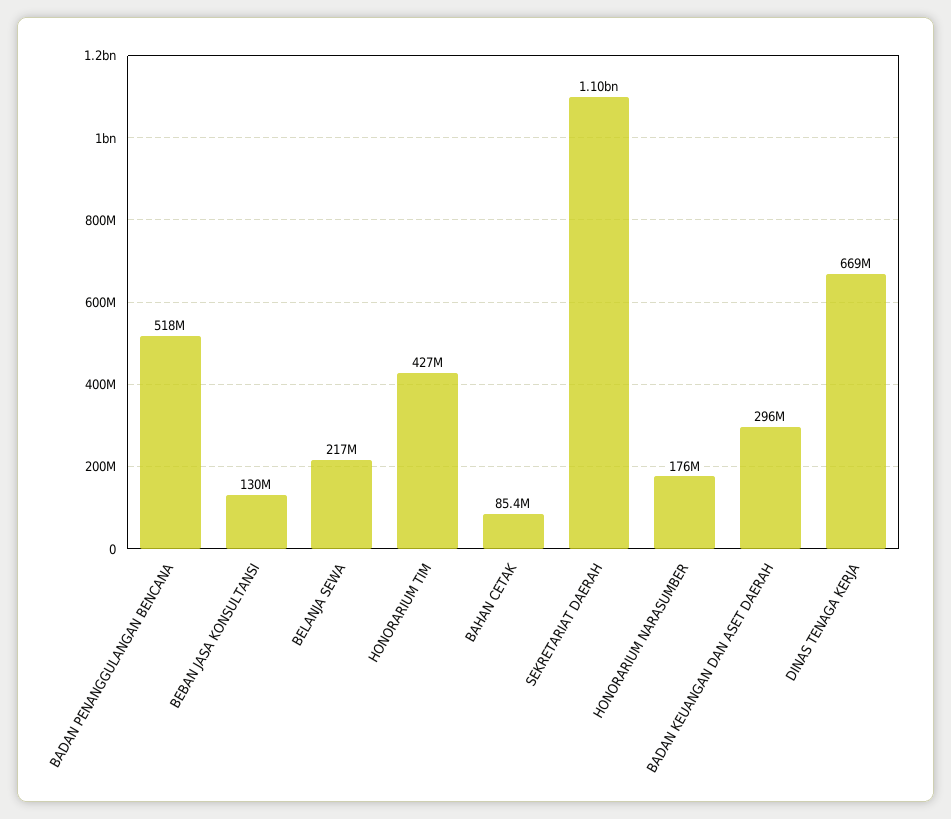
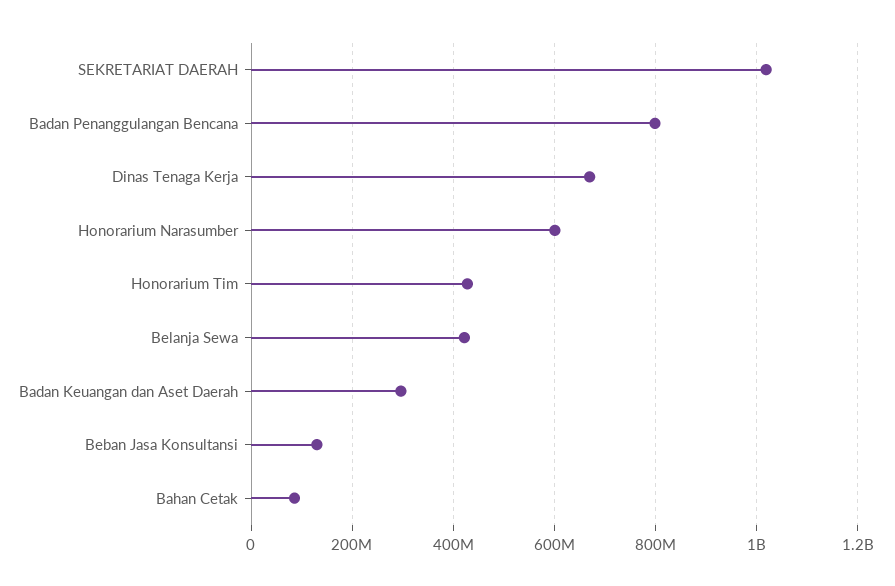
BADAN PENANGGULANGAN BENCANA: 518000000 -> 800000000
BELANJA SEWA: 217000000 -> 420000000
SEKRETARIAT DAERAH: 1100000000 -> 1020000000
HONORARIUM NARASUMBER: 176000000 -> 600000000

